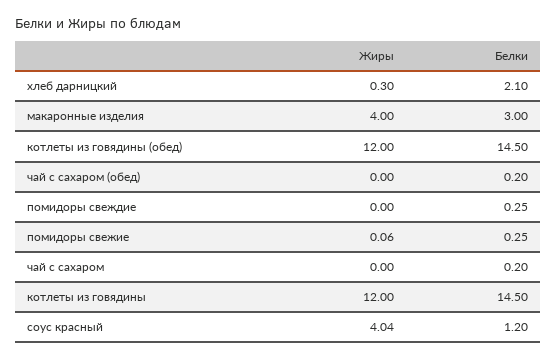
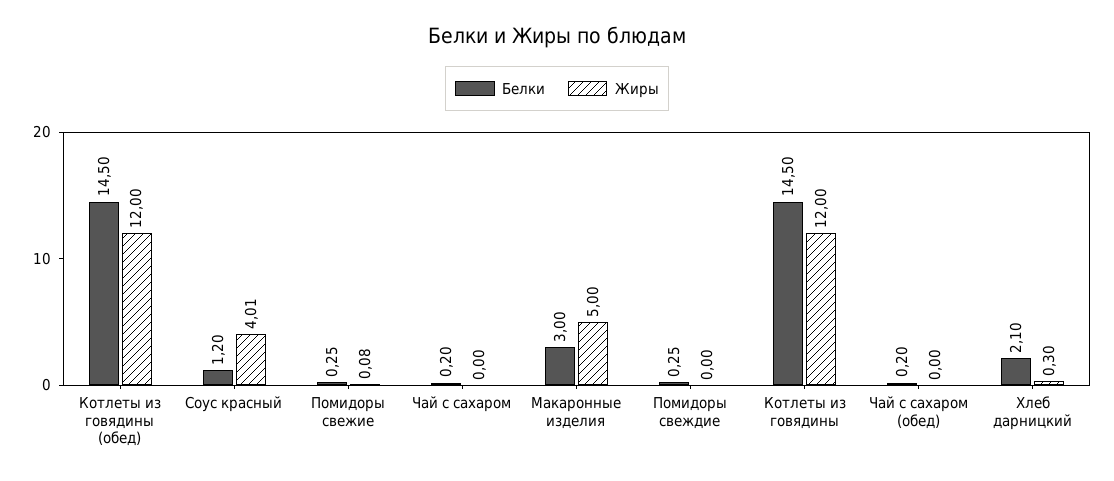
Жиры, макаронные изделия: 4 -> 5
Жиры, помидоры свежие: 0.06 -> 0.08
Жиры, соус красный: 4.04 -> 4.01

